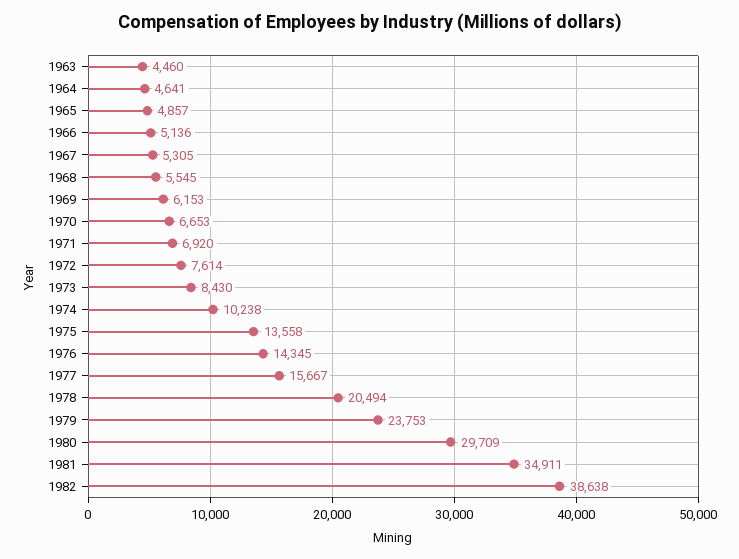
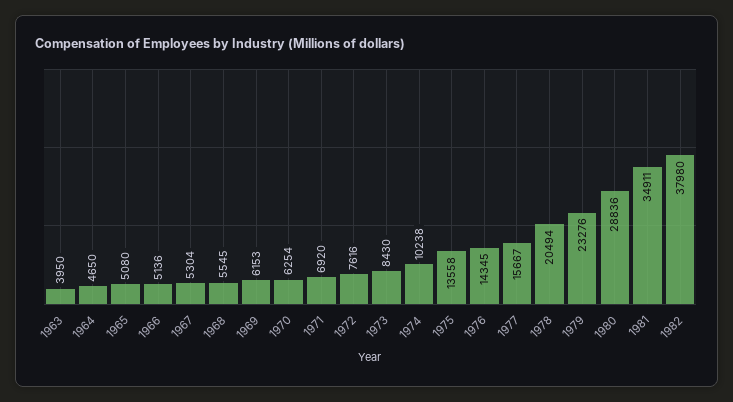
1963: 4460 -> 3950
1964: 4641 -> 4650
1965: 4857 -> 5080
1967: 5305 -> 5304
1970: 6653 -> 6254
1972: 7614 -> 7616
1979: 23753 -> 23276
1980: 29709 -> 28836
1982: 38638 -> 37980

